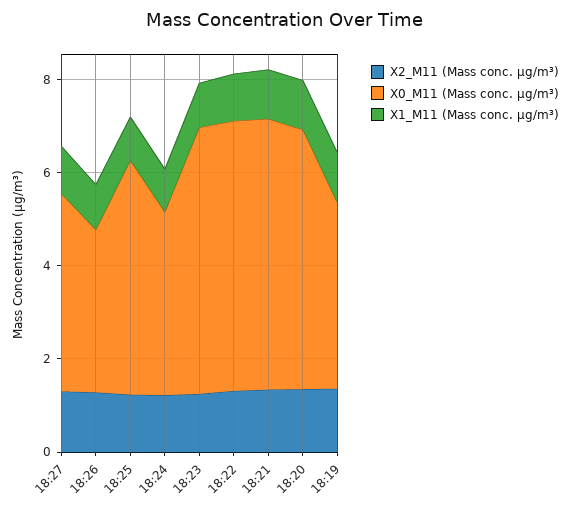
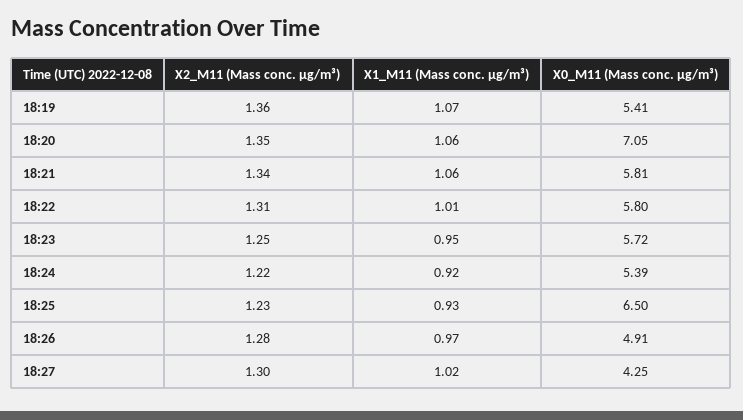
X0_M11 (Mass conc. μg/m³), 18:26: 3.5 -> 4.91
X0_M11 (Mass conc. μg/m³), 18:25: 5 -> 6.5
X0_M11 (Mass conc. μg/m³), 18:24: 4 -> 5.39
X0_M11 (Mass conc. μg/m³), 18:20: 5.5 -> 7.05
X0_M11 (Mass conc. μg/m³), 18:19: 4 -> 5.41

